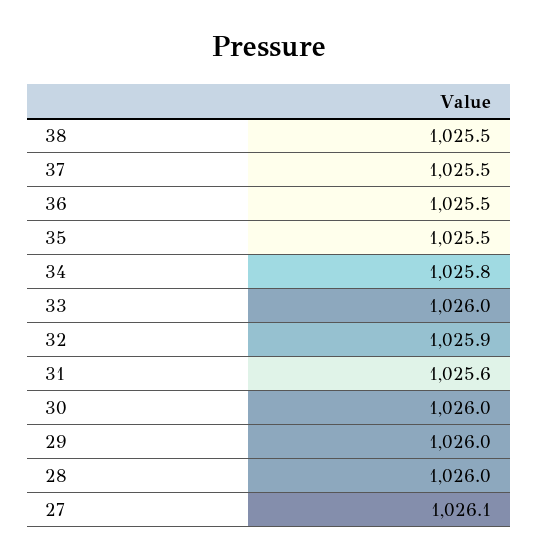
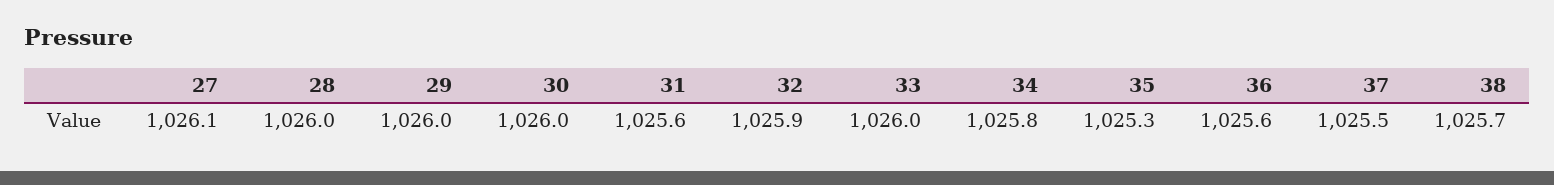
38: 1025.5 -> 1025.7
36: 1025.5 -> 1025.6
35: 1025.5 -> 1025.3

